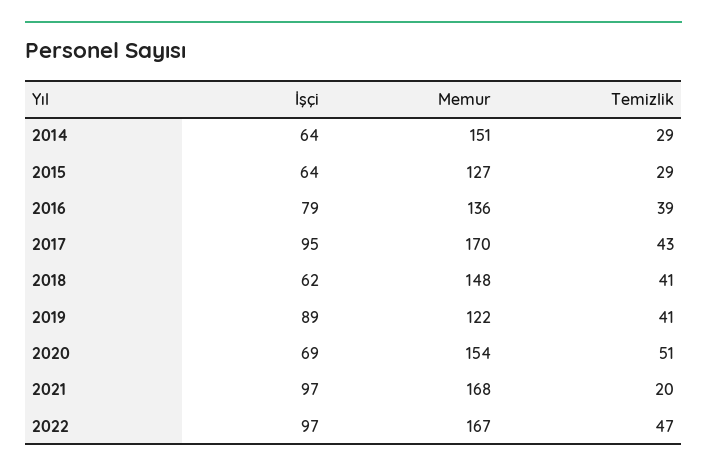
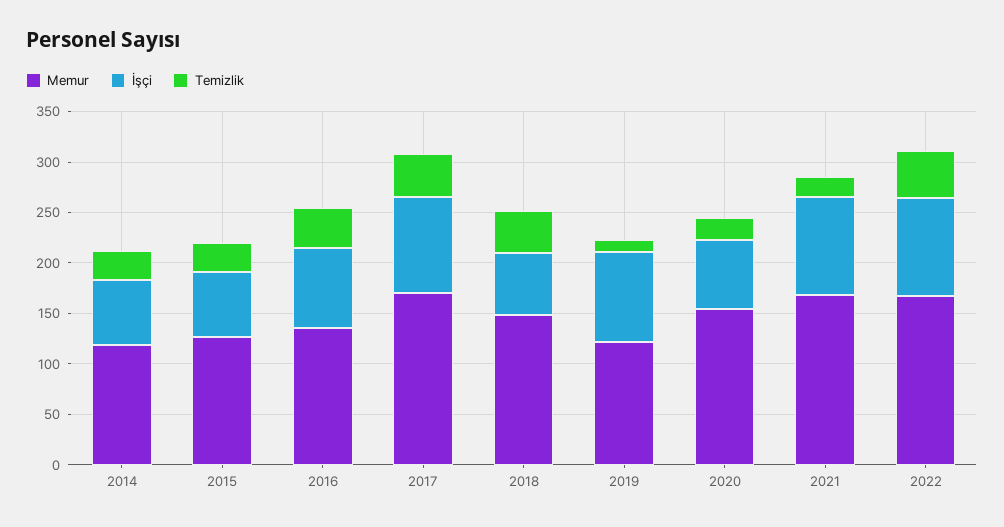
Memur, 2014: 151 -> 120
Temizlik, 2019: 41 -> 10
Temizlik, 2020: 51 -> 20

